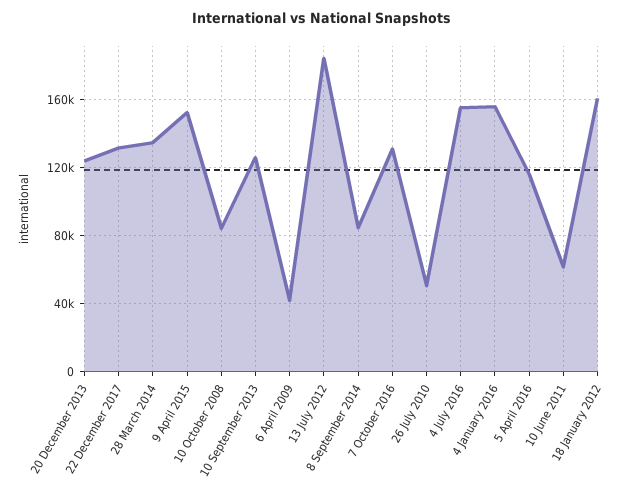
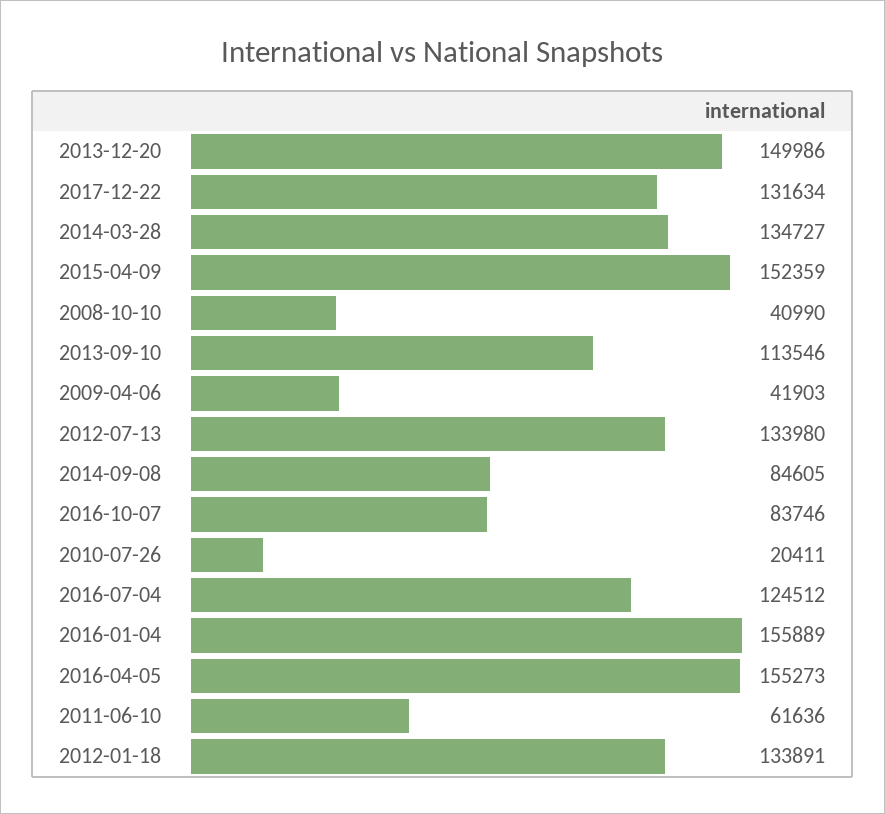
20 December 2013: 125000 -> 149986
10 October 2008: 85000 -> 40990
10 September 2013: 125000 -> 113546
13 July 2012: 185000 -> 133980
7 October 2016: 130000 -> 83746
26 July 2010: 50000 -> 20411
4 July 2016: 155000 -> 124512
5 April 2016: 115000 -> 155273
18 January 2012: 160000 -> 133891

